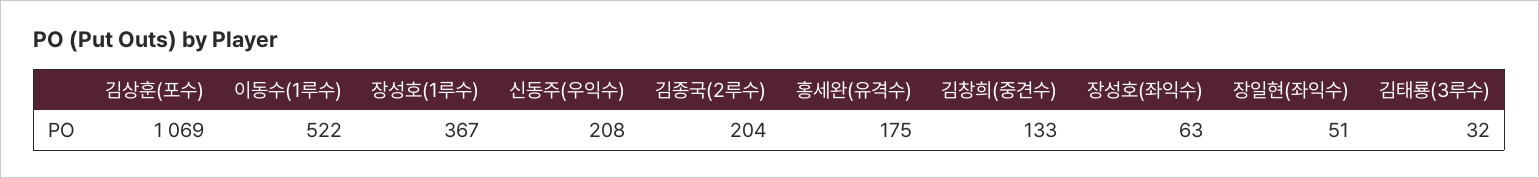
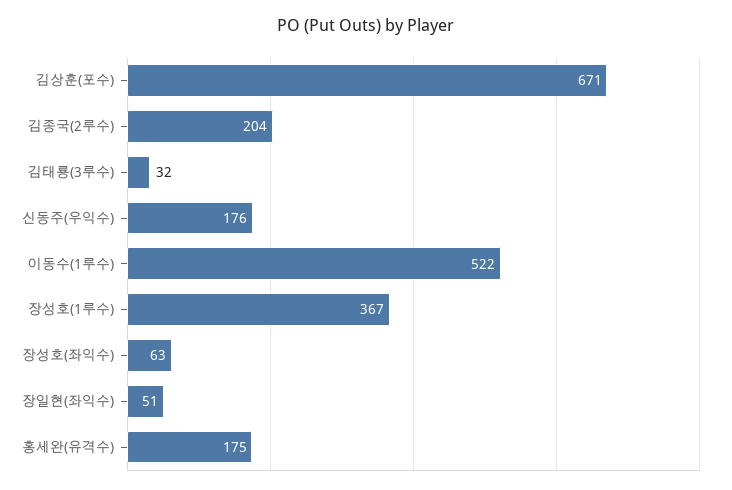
김상훈(포수): 1069 -> 671
신동주(우익수): 208 -> 176
김창희(중견수): 133 -> none

